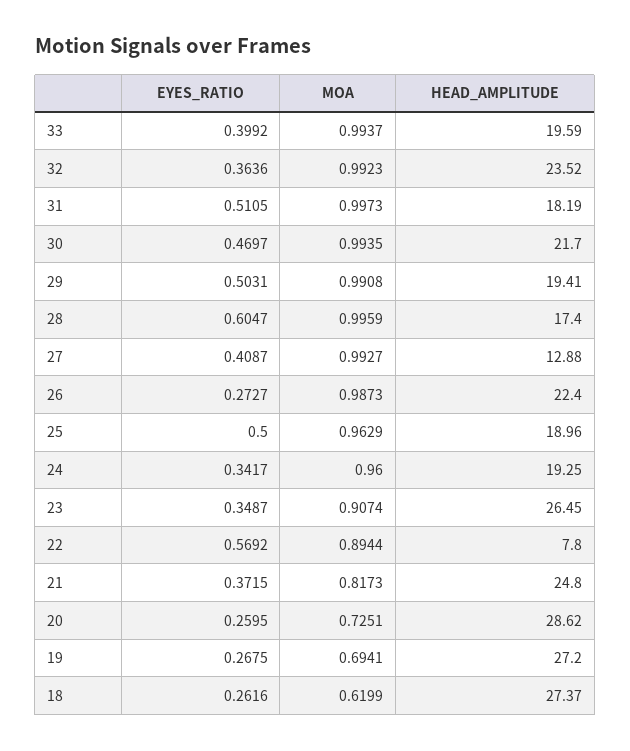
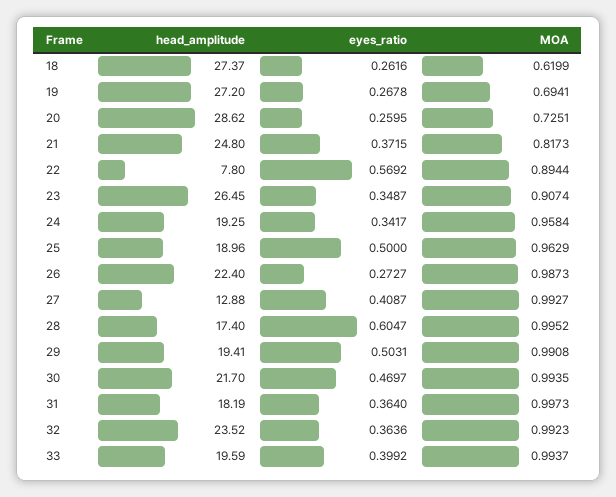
EYES_RATIO, 31: 0.5105 -> 0.364
MOA, 28: 0.9959 -> 0.9952
MOA, 24: 0.96 -> 0.9584
EYES_RATIO, 19: 0.2675 -> 0.2678

